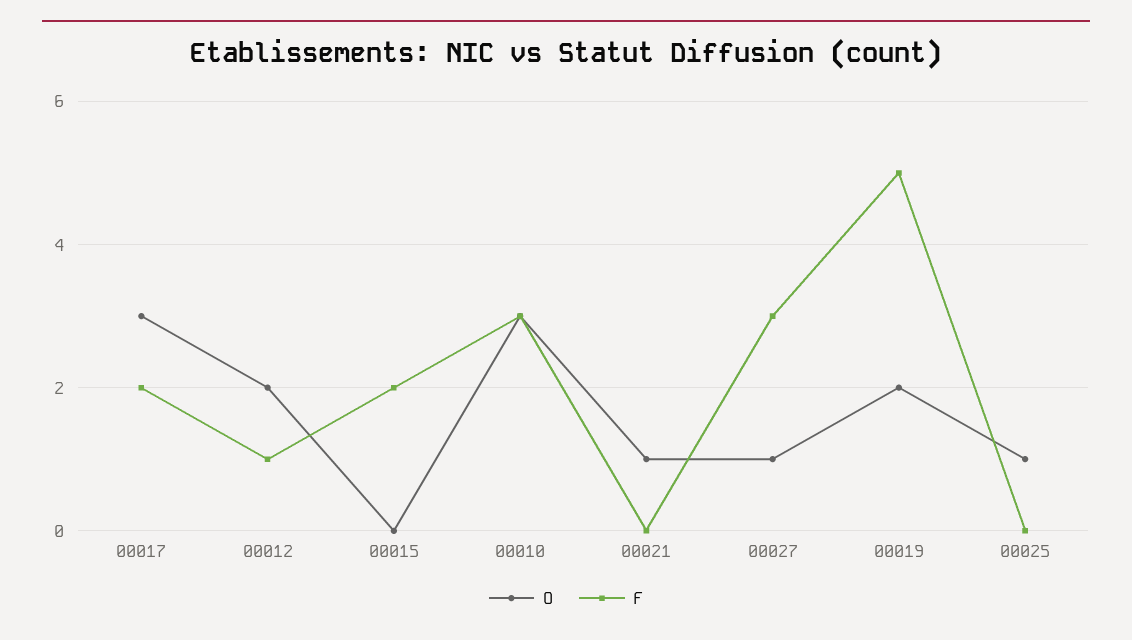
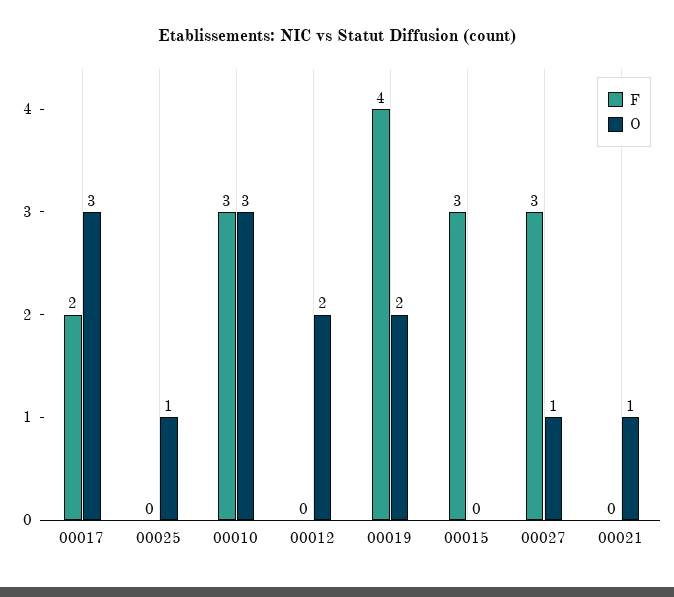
F, 00012: 1 -> 0
F, 00015: 2 -> 3
F, 00019: 5 -> 4

